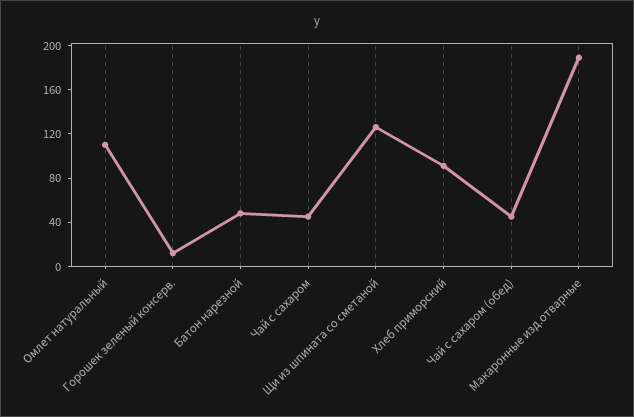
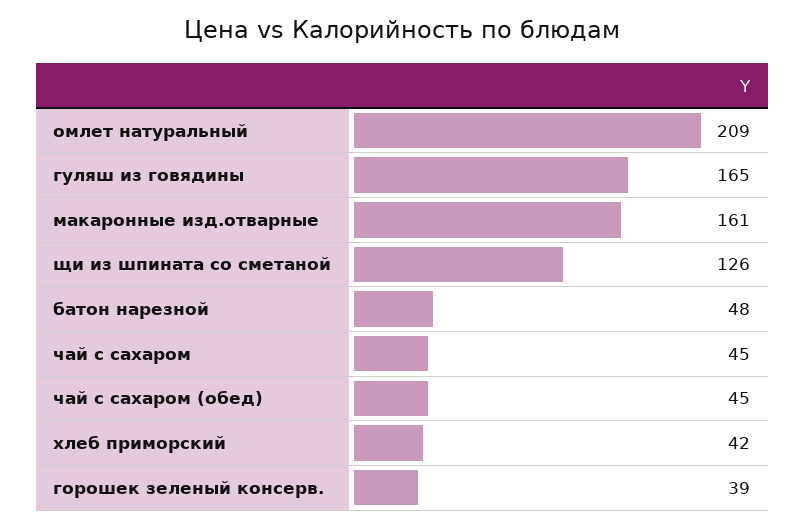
Омлет натуральный: 110 -> 209
Горошек зеленый консерв.: 10 -> 39
Хлеб приморский: 90 -> 42
Макаронные изд.отварные: 190 -> 161
гуляш из говядины: none -> 165

